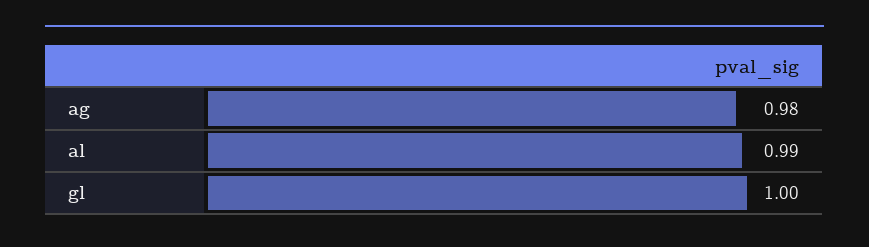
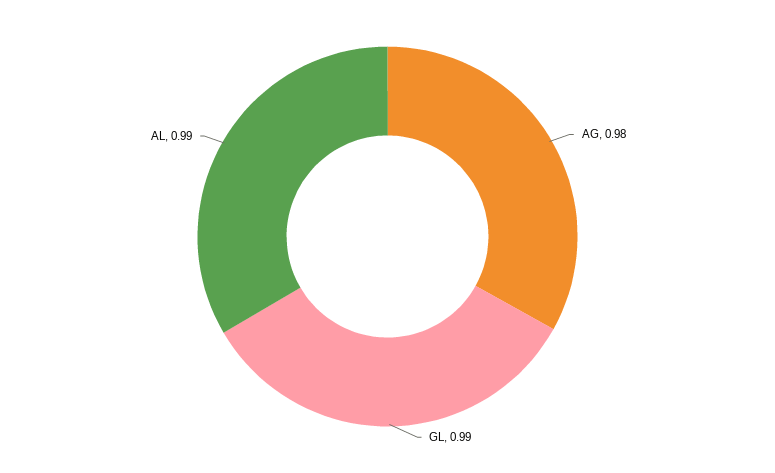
gl: 1 -> 0.99

